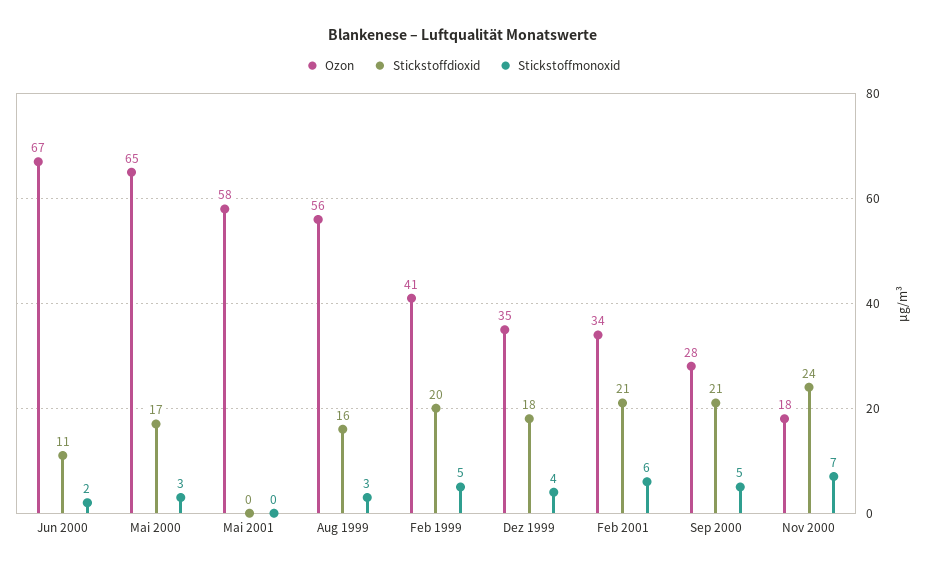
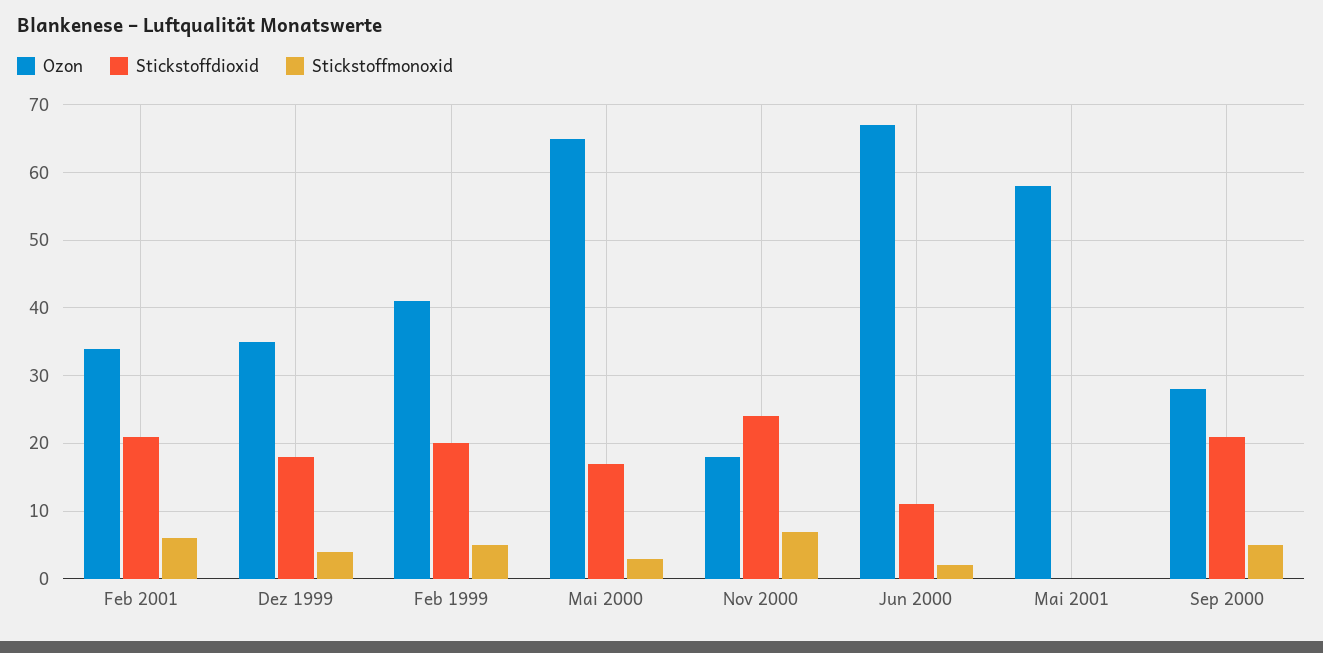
Ozon, Aug 1999: 56 -> none
Stickstoffdioxid, Aug 1999: 16 -> none
Stickstoffmonoxid, Aug 1999: 3 -> none

